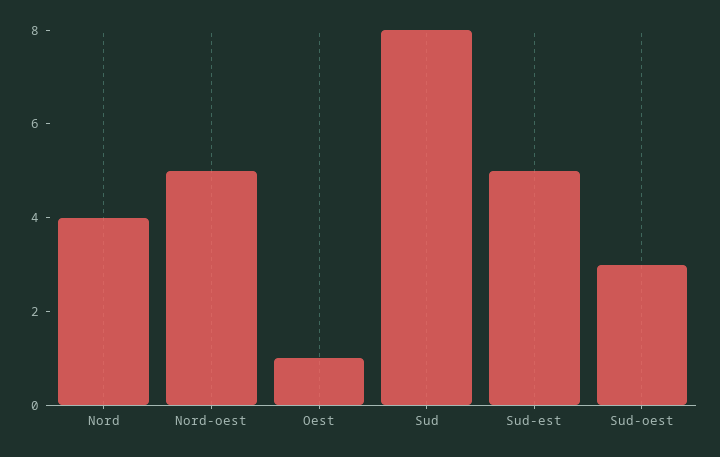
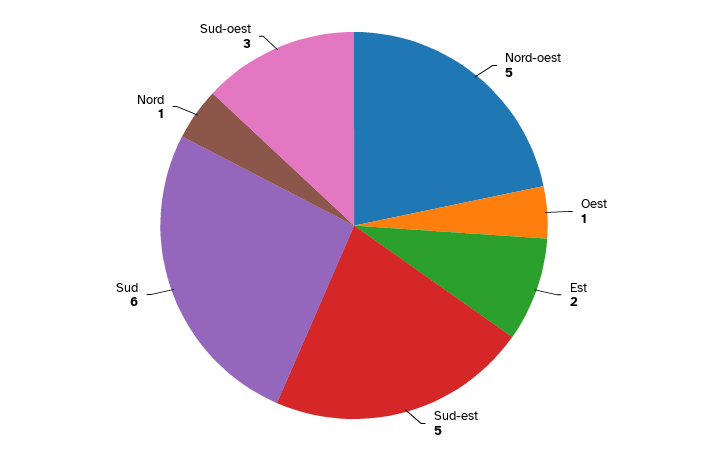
Nord: 4 -> 1
Sud: 8 -> 6
Est: none -> 2

